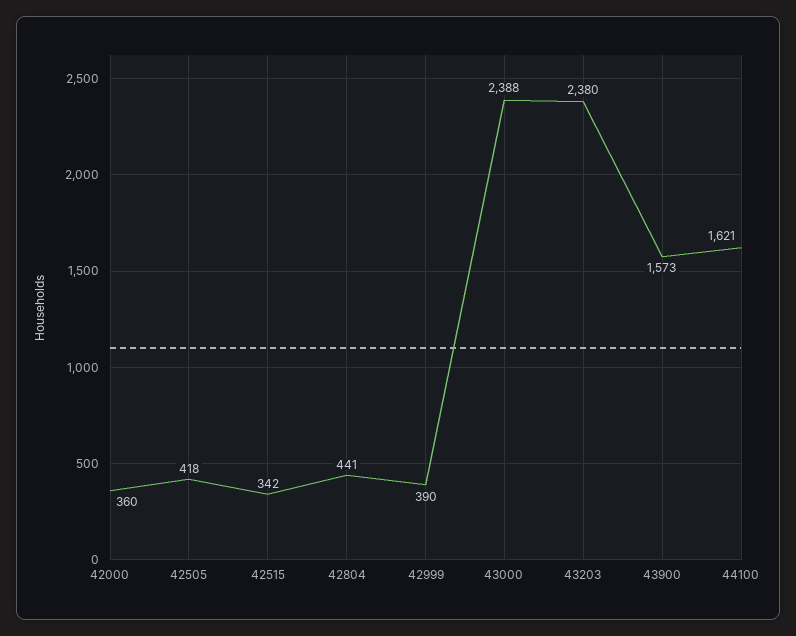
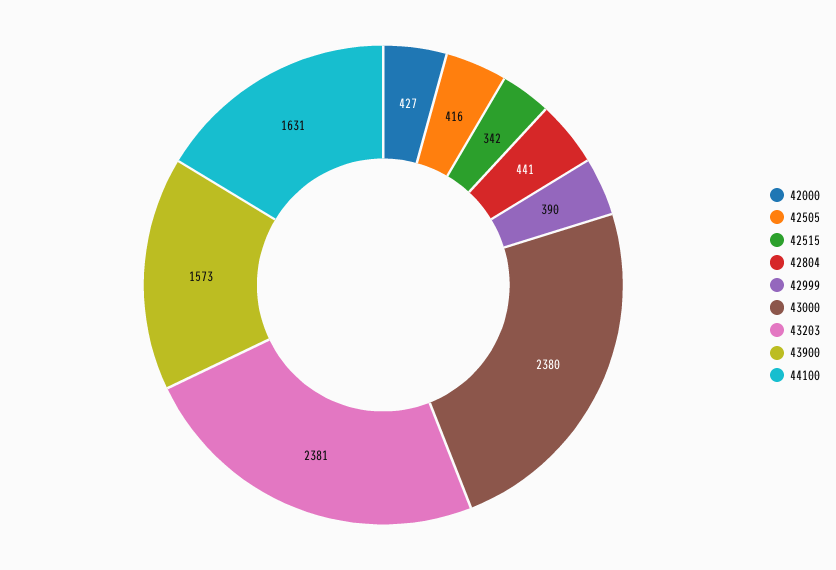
42000: 360 -> 427
42505: 418 -> 416
43000: 2388 -> 2380
43203: 2380 -> 2381
44100: 1621 -> 1631

